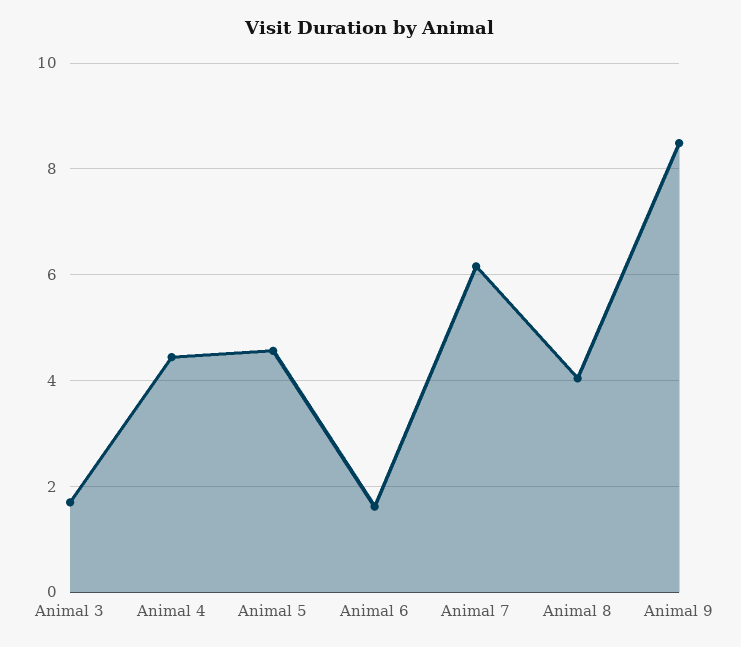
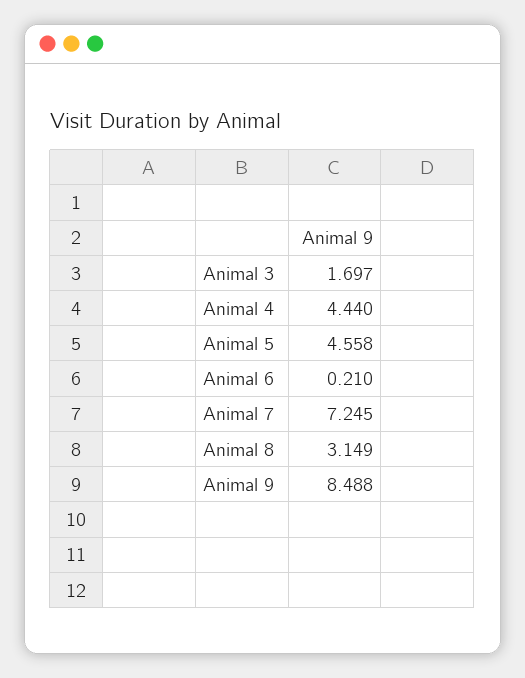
Animal 6: 1.6 -> 0.21
Animal 7: 6.2 -> 7.245
Animal 8: 4 -> 3.149

